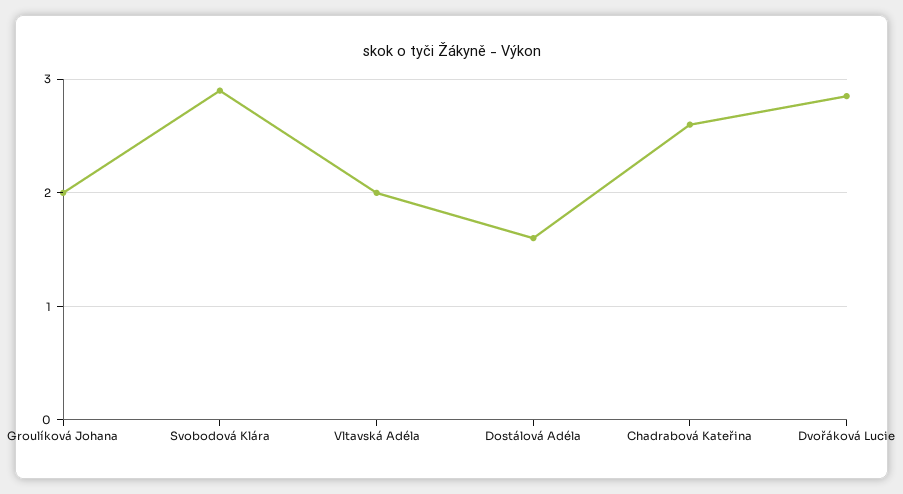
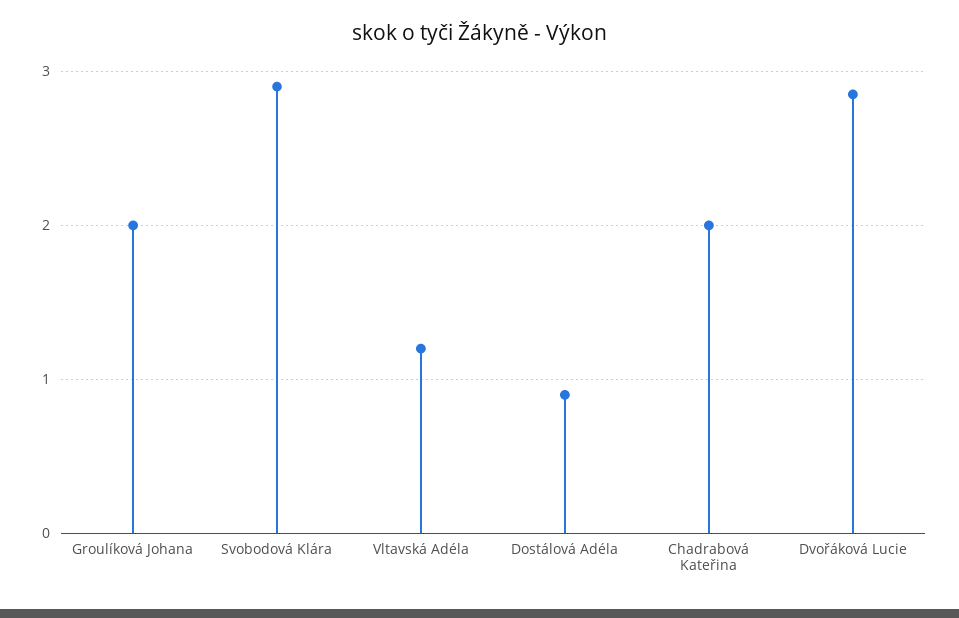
Vltavská Adéla: 2 -> 1.2
Dostálová Adéla: 1.6 -> 0.9
Chadrabová Kateřina: 2.6 -> 2

